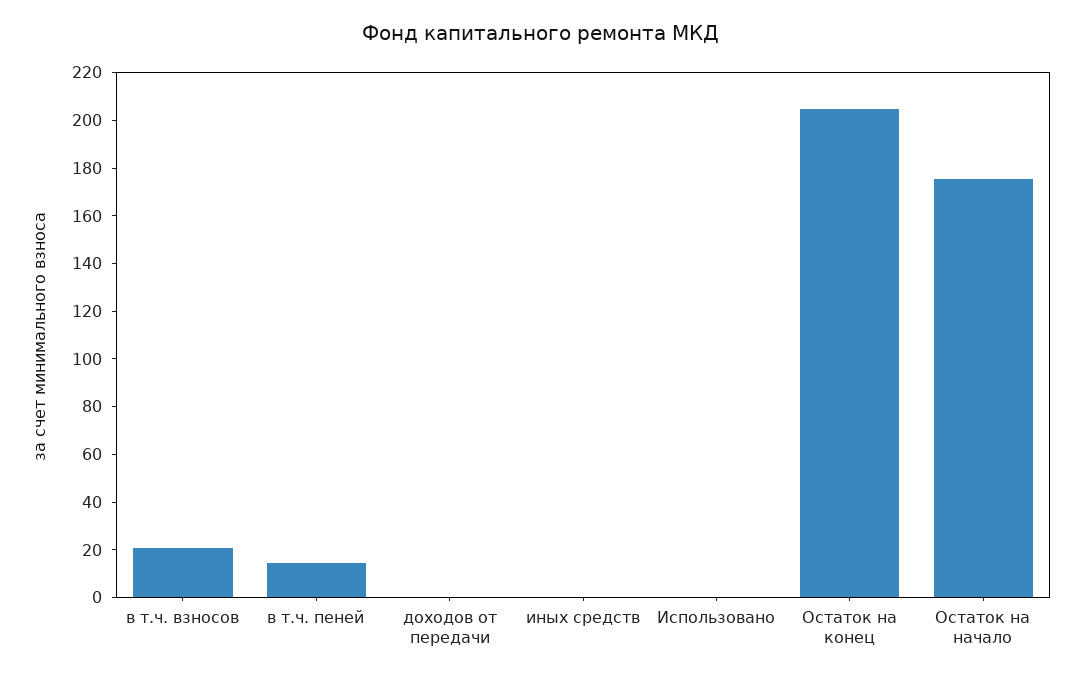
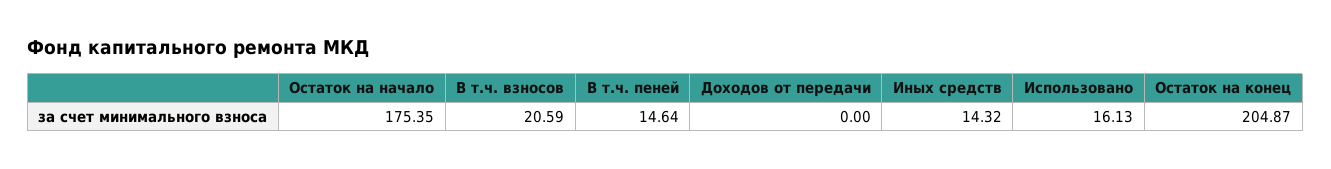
иных средств: 0 -> 14.32
Использовано: 0 -> 16.13

